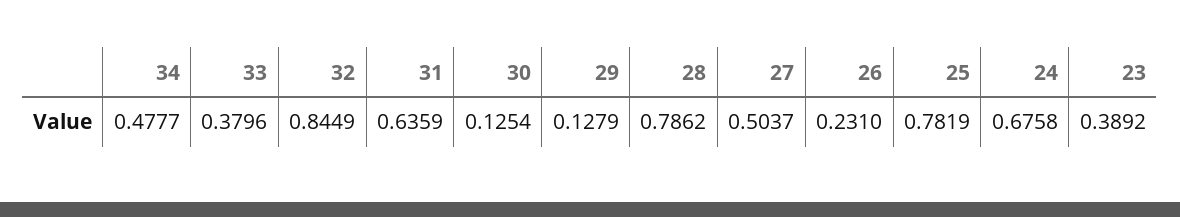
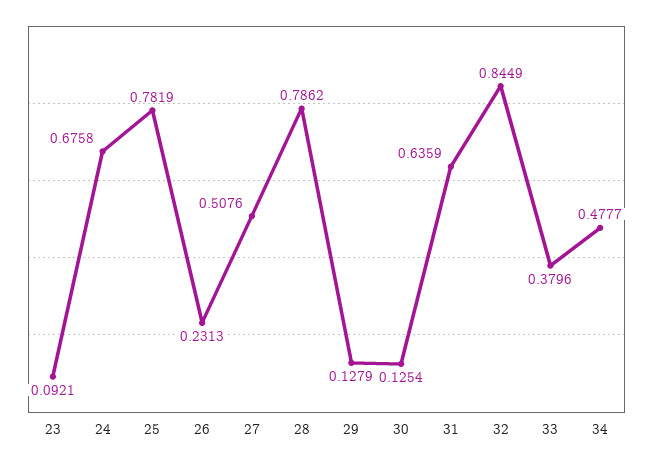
27: 0.5037 -> 0.5076
26: 0.231 -> 0.2313
23: 0.3892 -> 0.0921

